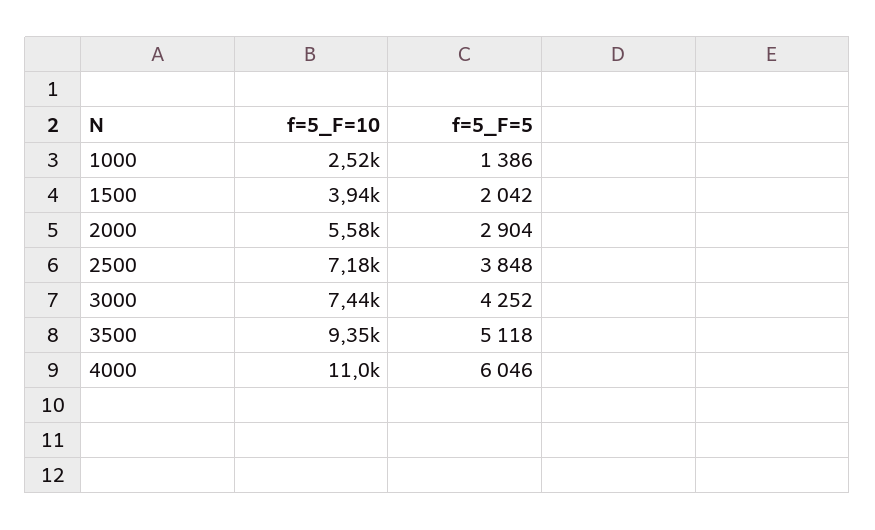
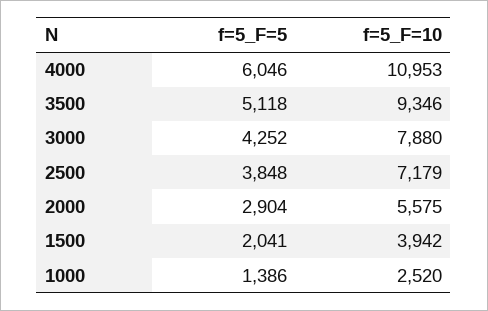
f=5_F=5, 1500: 2042 -> 2041
f=5_F=10, 3000: 7440 -> 7880

